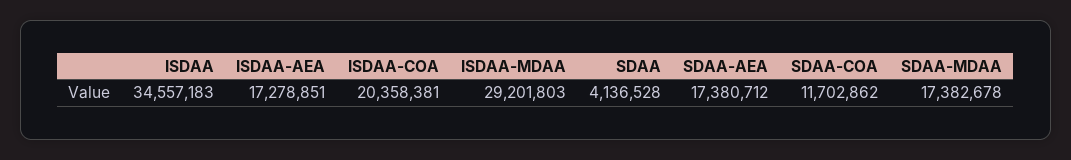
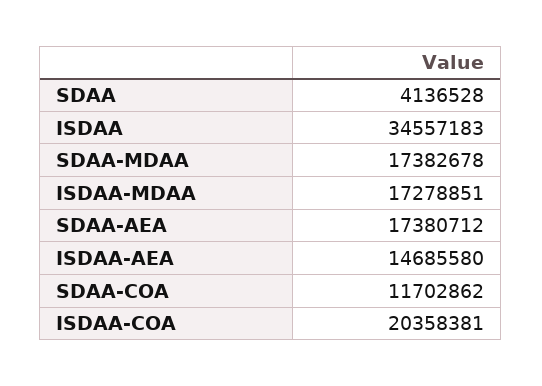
ISDAA-AEA: 17278851 -> 14685580
ISDAA-MDAA: 29201803 -> 17278851

